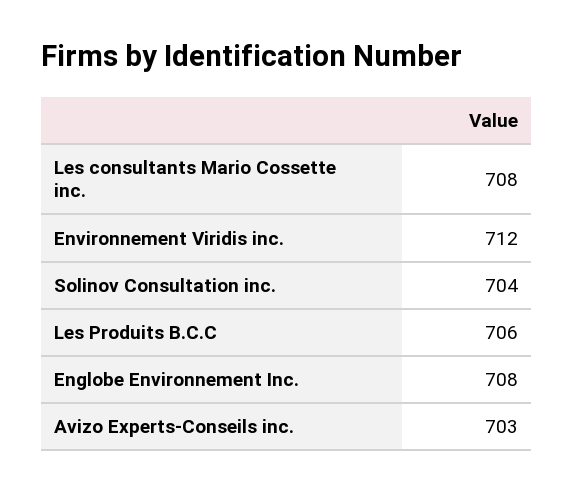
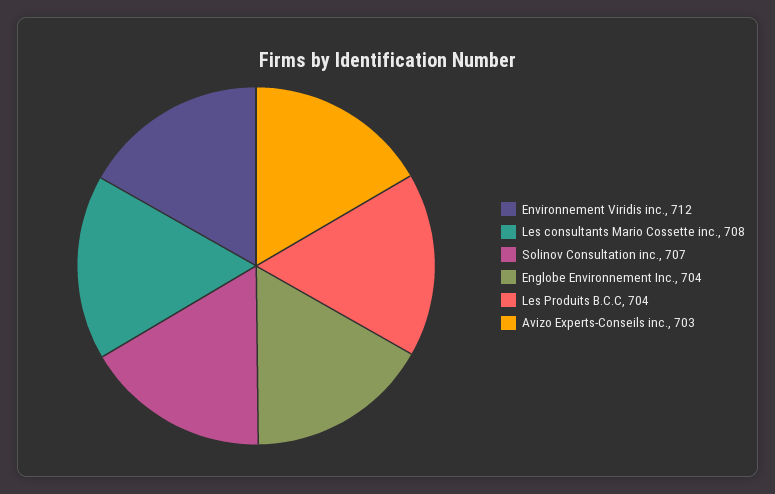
Solinov Consultation inc.: 704 -> 707
Les Produits B.C.C: 706 -> 704
Englobe Environnement Inc.: 708 -> 704

